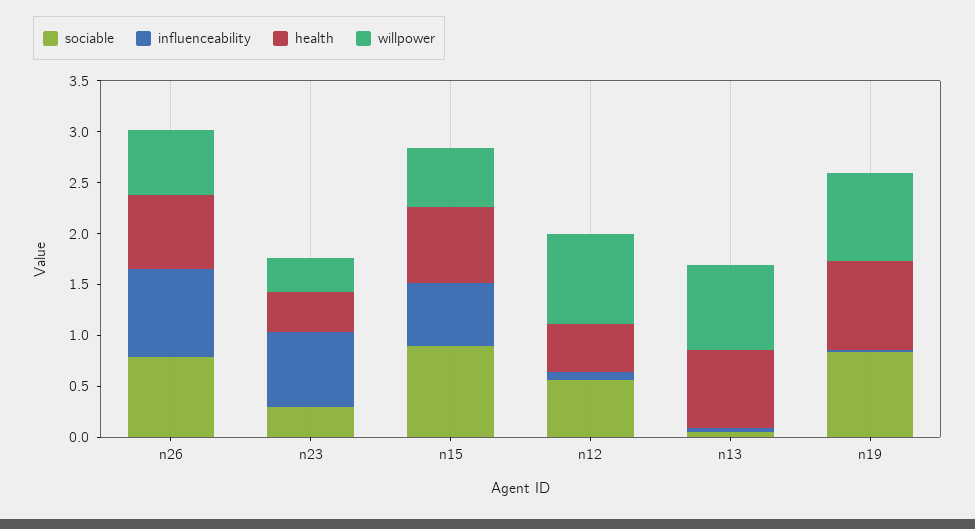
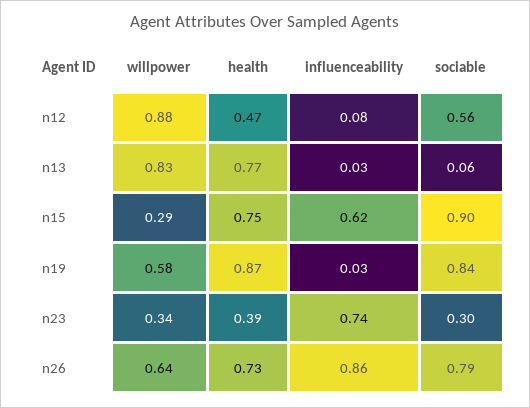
willpower, n15: 0.6 -> 0.29
willpower, n19: 0.9 -> 0.58

